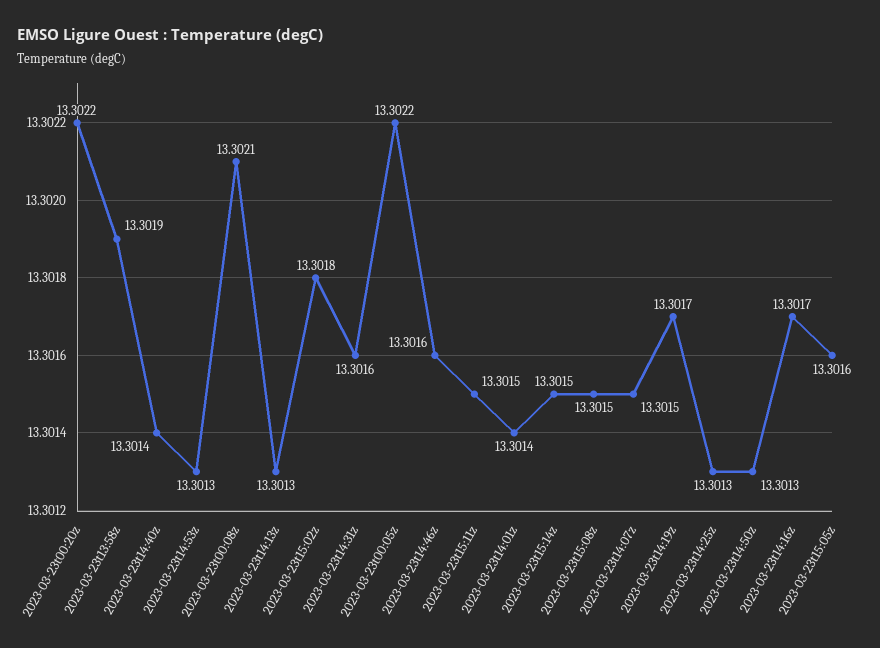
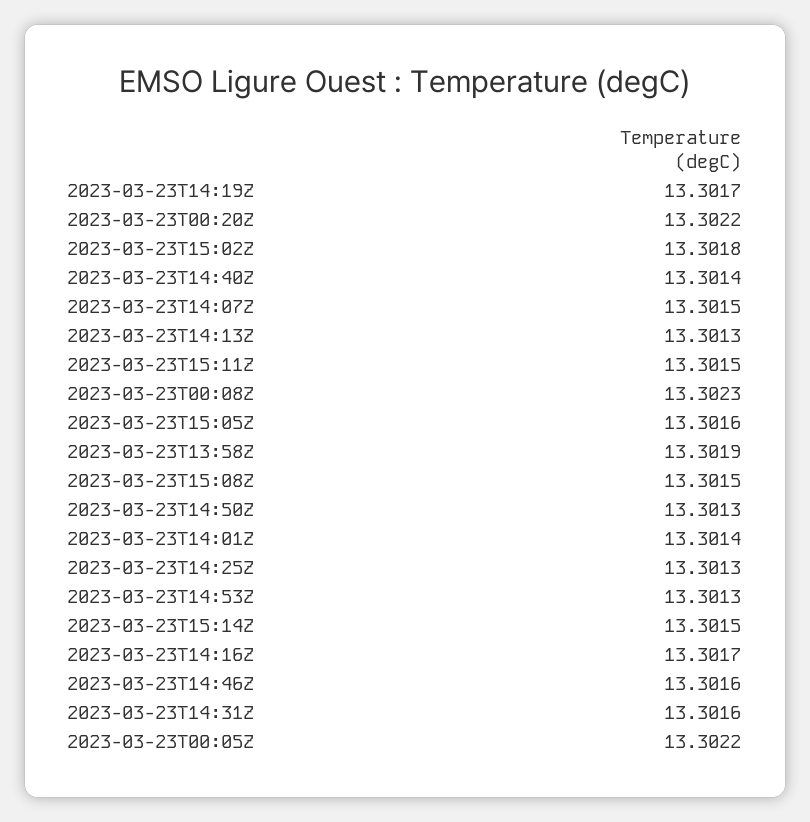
2023-03-23t00:08z: 13.3021 -> 13.3023

